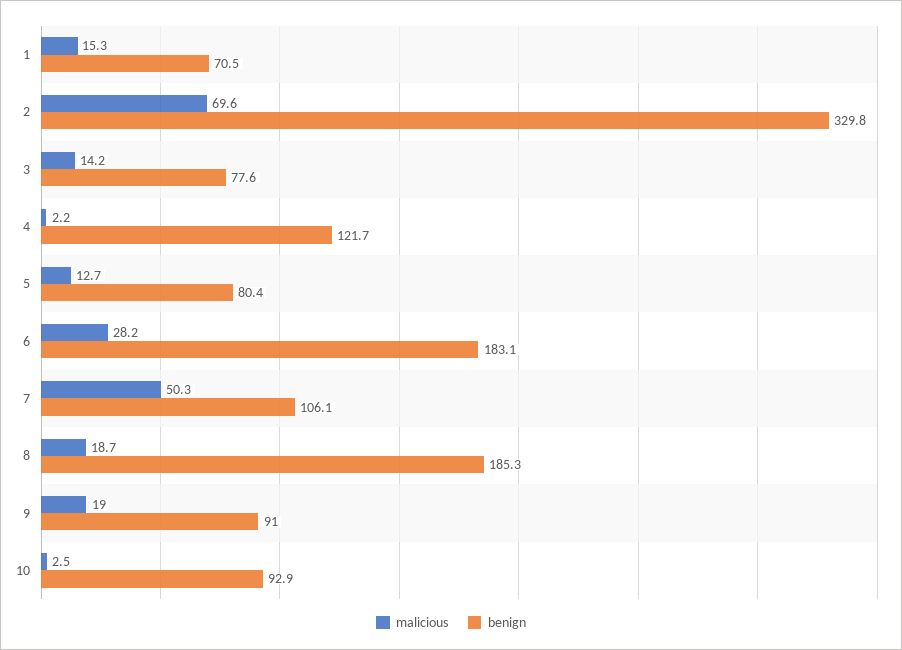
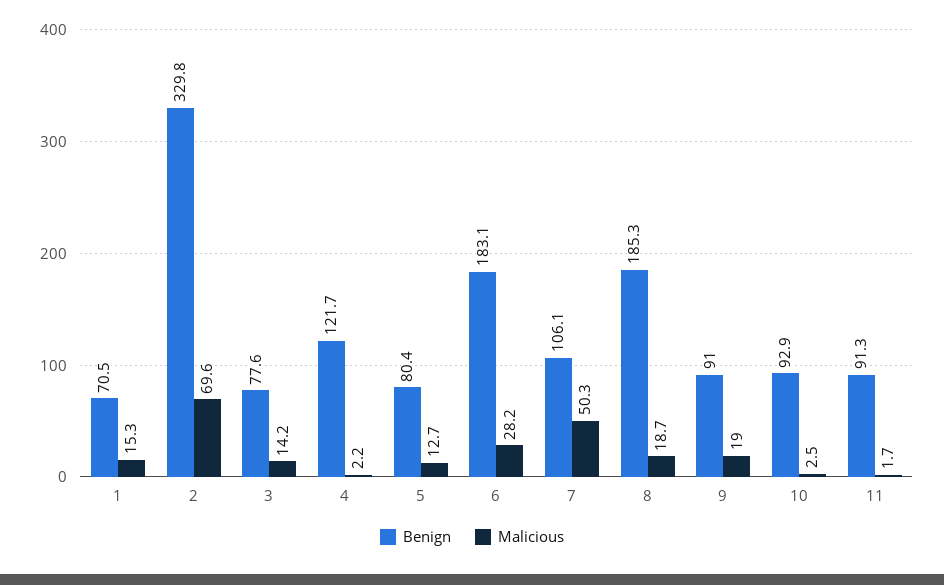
benign, 11: none -> 91.3
malicious, 11: none -> 1.7

